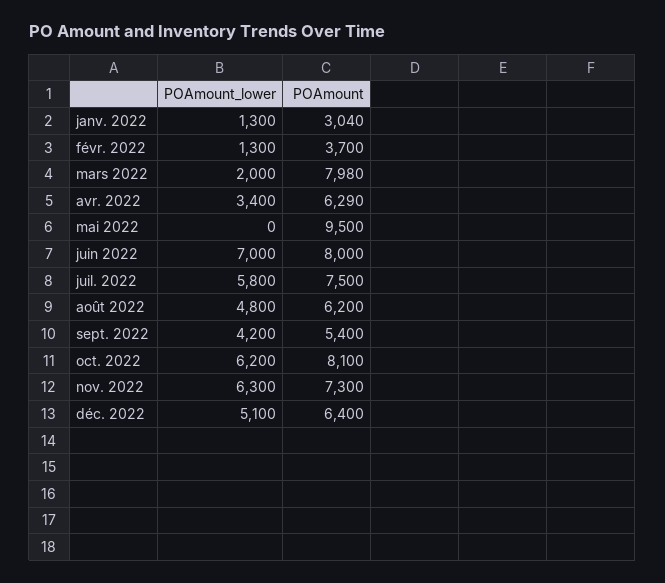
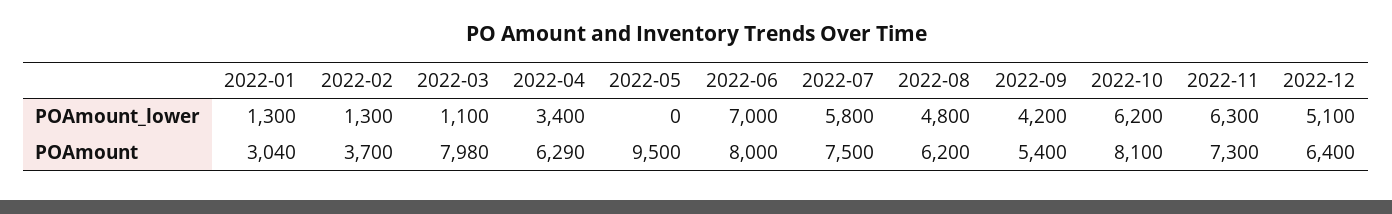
POAmount_lower, mars 2022: 2000 -> 1100

